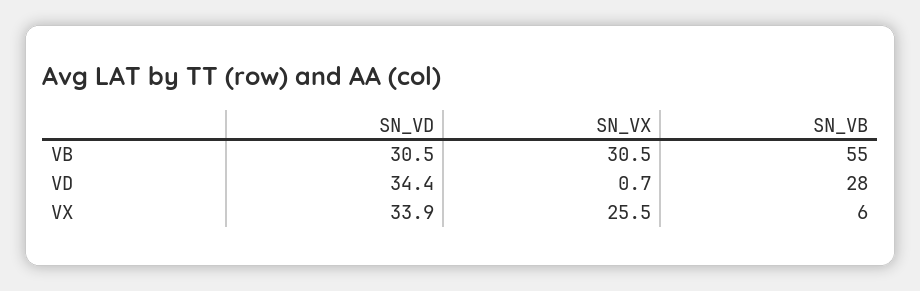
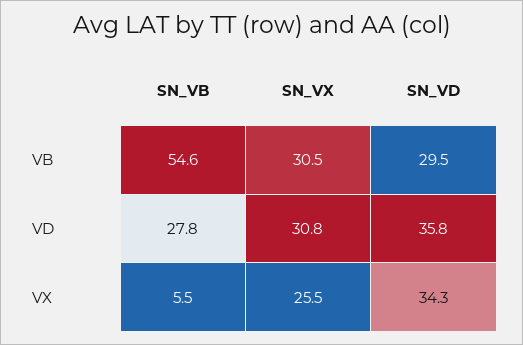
SN_VD, VB: 30.5 -> 29.5
SN_VD, VD: 34.4 -> 35.8
SN_VX, VD: 0.7 -> 30.8
SN_VD, VX: 33.9 -> 34.3

